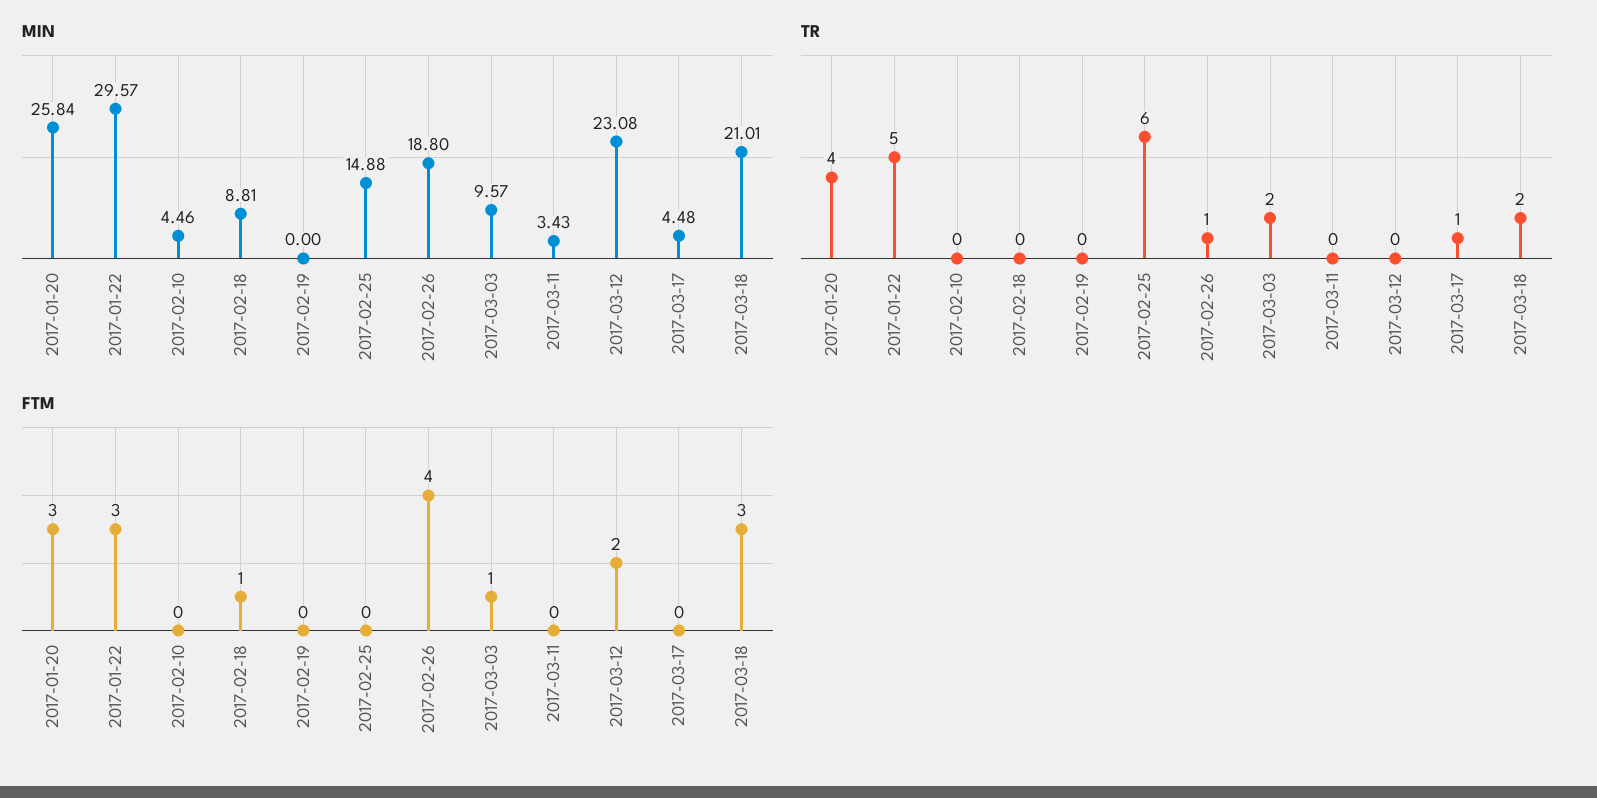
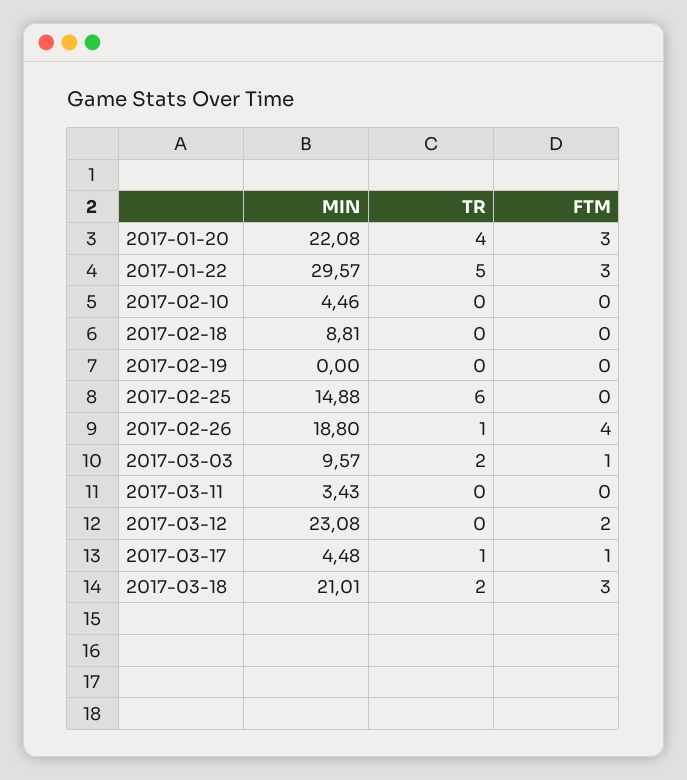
MIN, 2017-01-20: 25.84 -> 22.08
FTM, 2017-02-18: 1 -> 0
FTM, 2017-03-17: 0 -> 1

